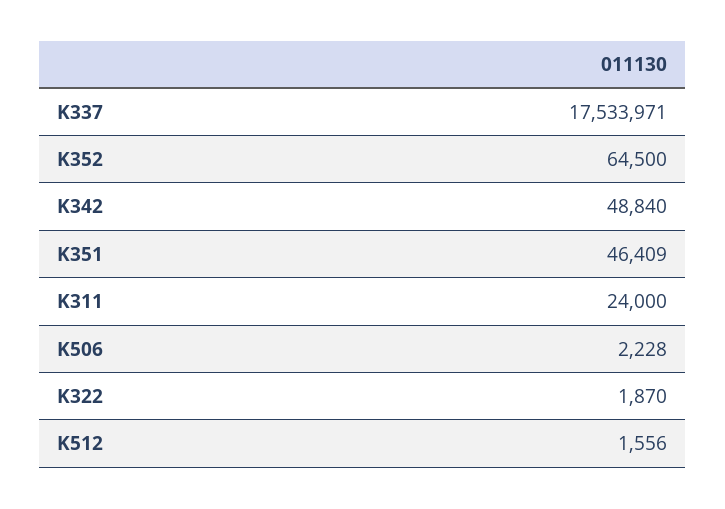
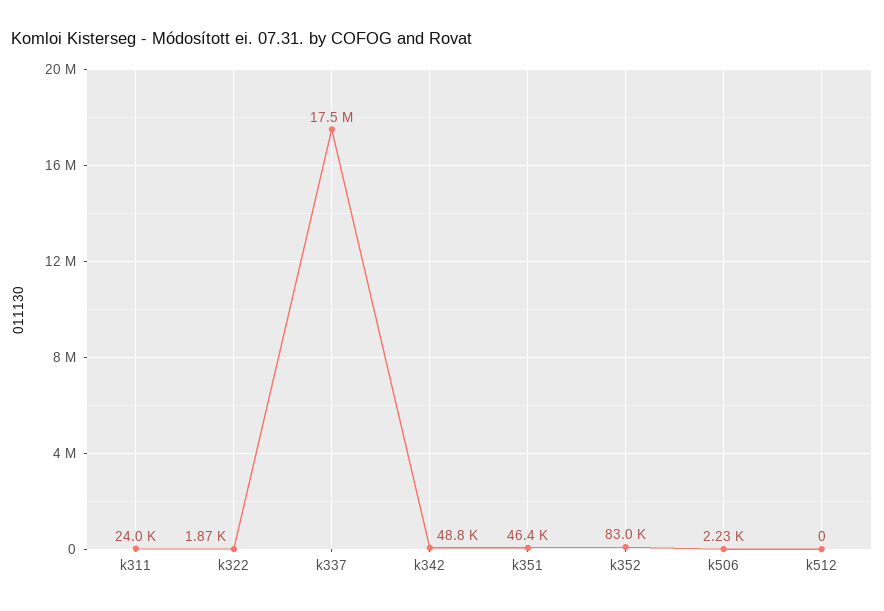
K352: 64500 -> 83000
K512: 1556 -> 0

